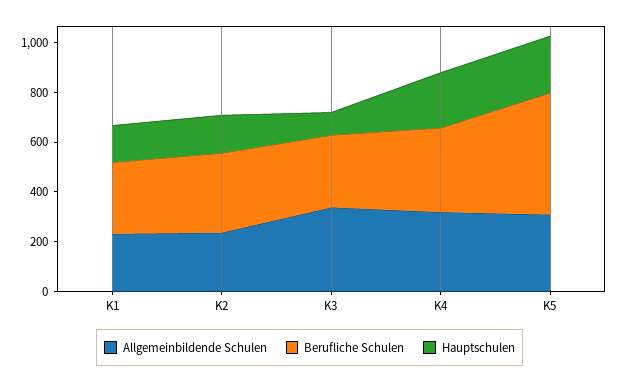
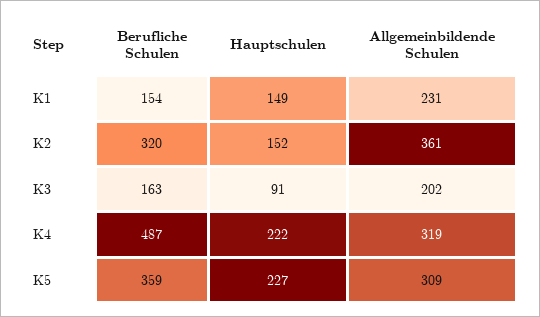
Berufliche Schulen, K1: 300 -> 154
Allgemeinbildende Schulen, K2: 250 -> 361
Allgemeinbildende Schulen, K3: 350 -> 202
Berufliche Schulen, K3: 300 -> 163
Berufliche Schulen, K4: 350 -> 487
Berufliche Schulen, K5: 500 -> 359

